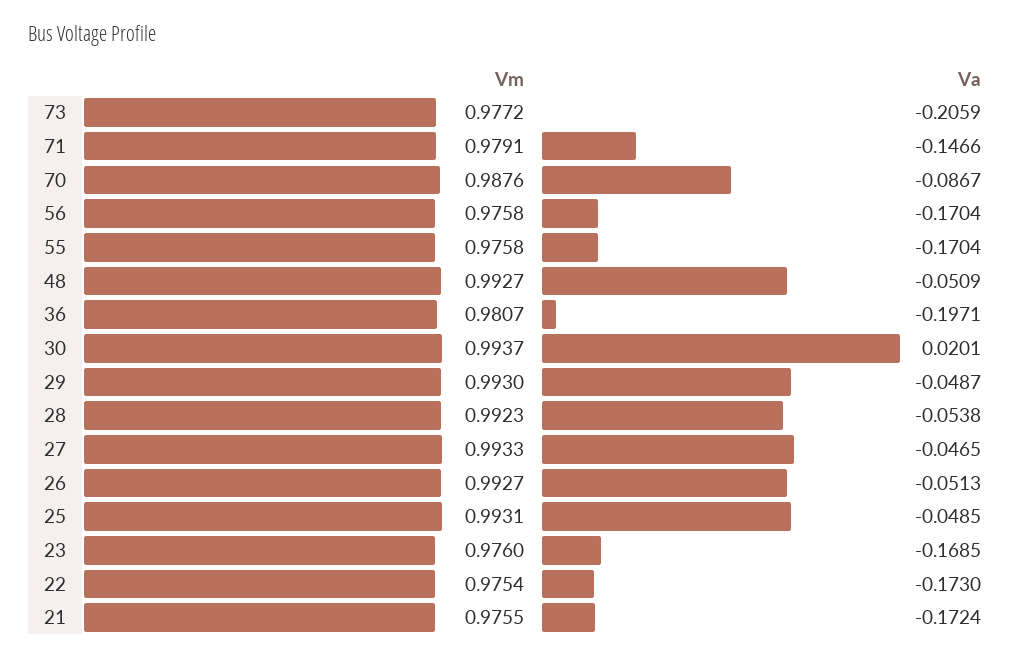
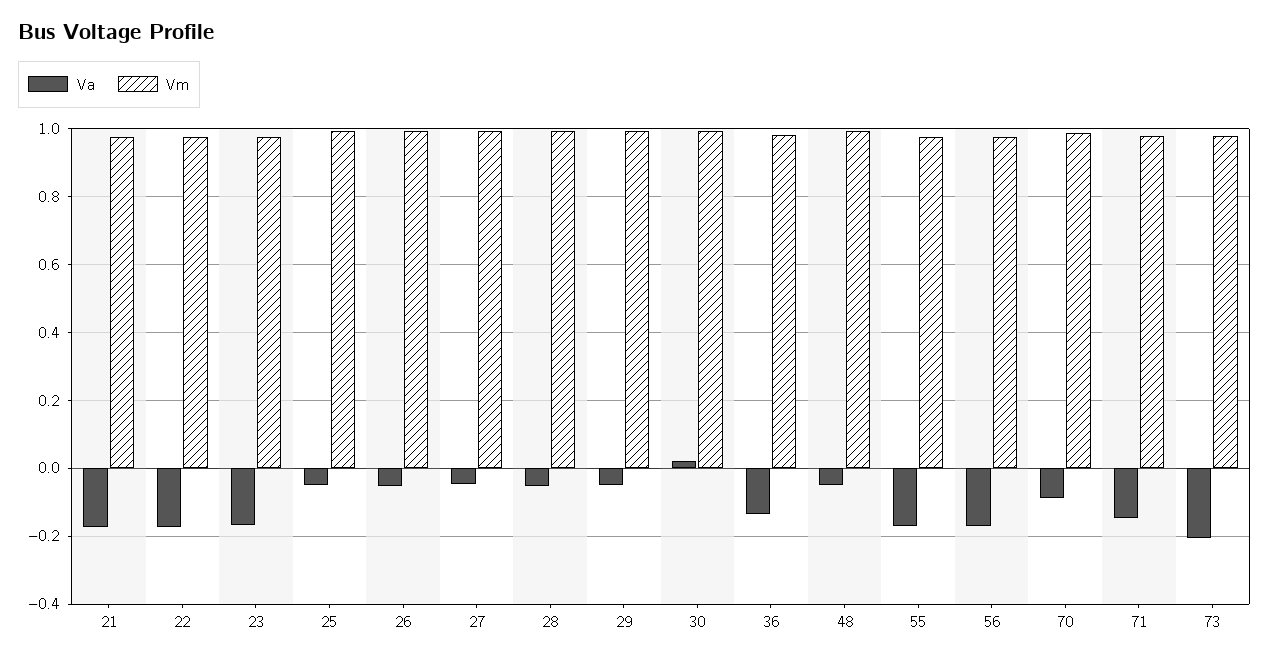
Va, 36: -0.1971 -> -0.14

